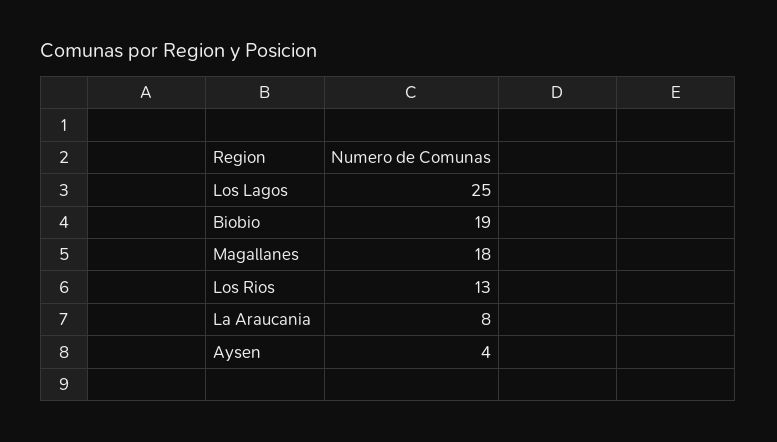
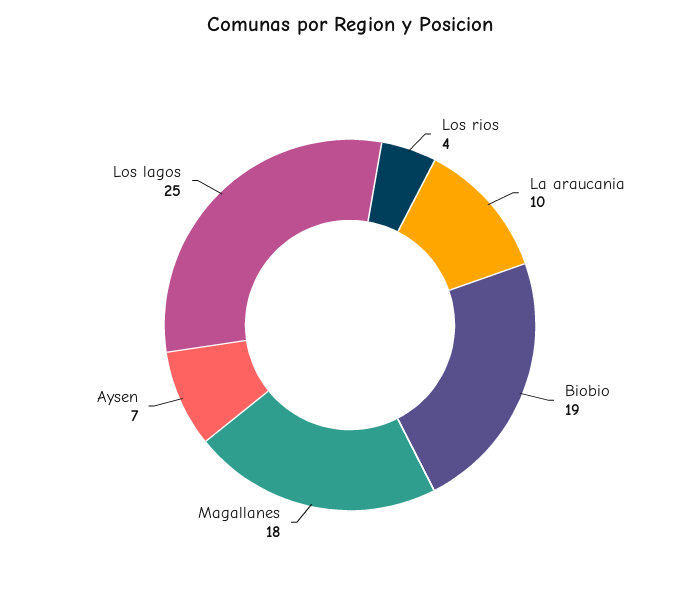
Los Rios: 13 -> 4
La Araucania: 8 -> 10
Aysen: 4 -> 7

